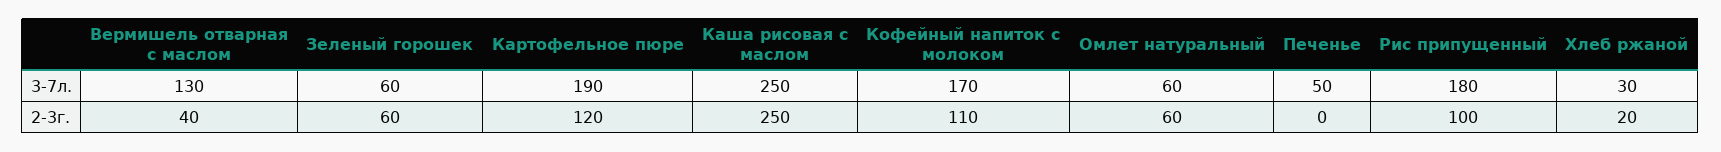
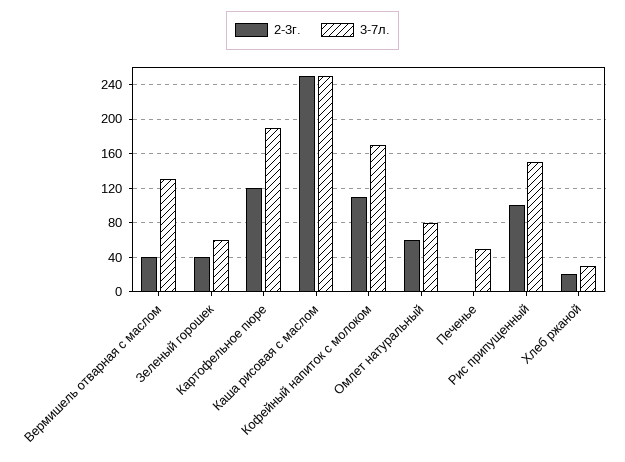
3-7л., Омлет натуральный: 60 -> 80
3-7л., Рис припущенный: 180 -> 150
2-3г., Зеленый горошек: 60 -> 40

